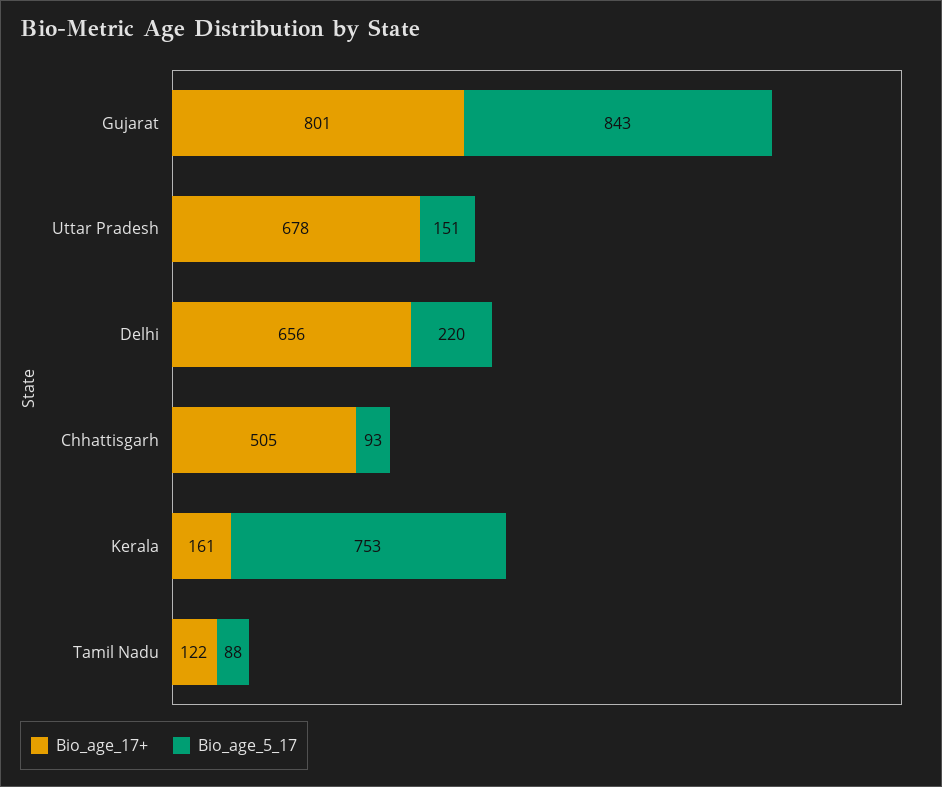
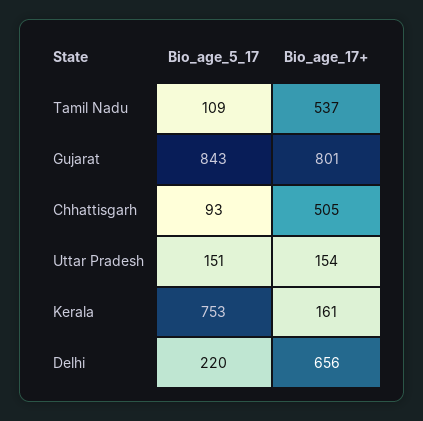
Bio_age_17+, Uttar Pradesh: 678 -> 154
Bio_age_17+, Tamil Nadu: 122 -> 537
Bio_age_5_17, Tamil Nadu: 88 -> 109

